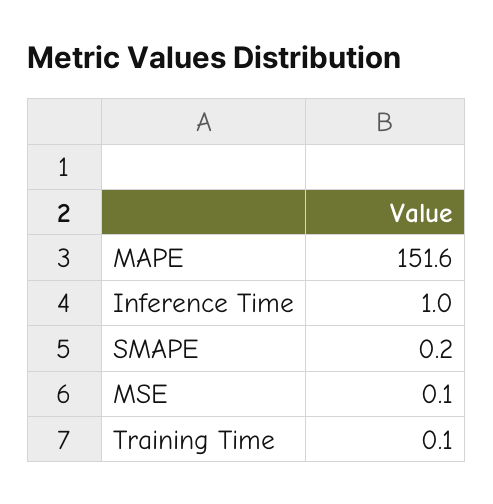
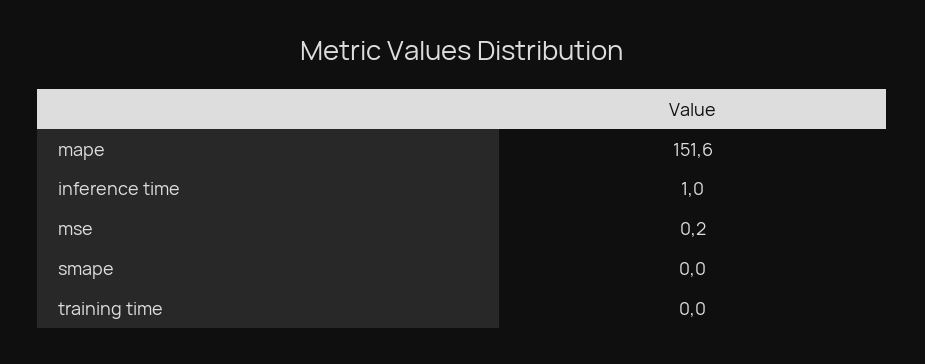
SMAPE: 0.2 -> 0
MSE: 0.1 -> 0.2
Training Time: 0.1 -> 0

